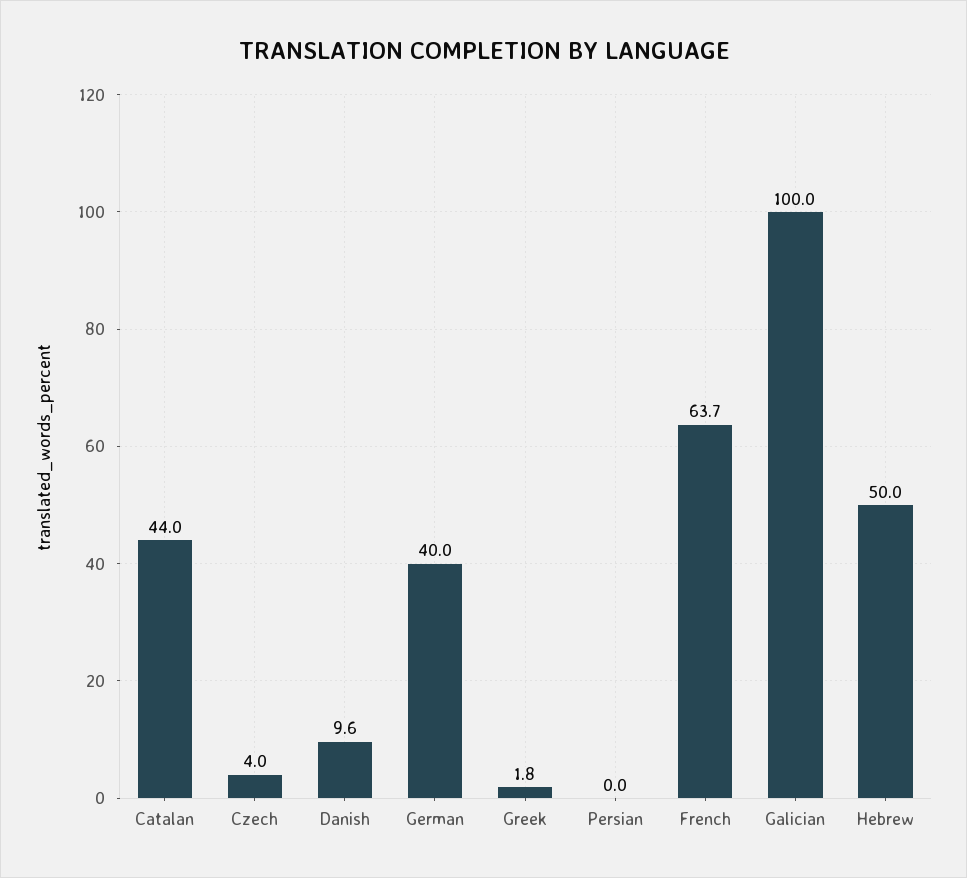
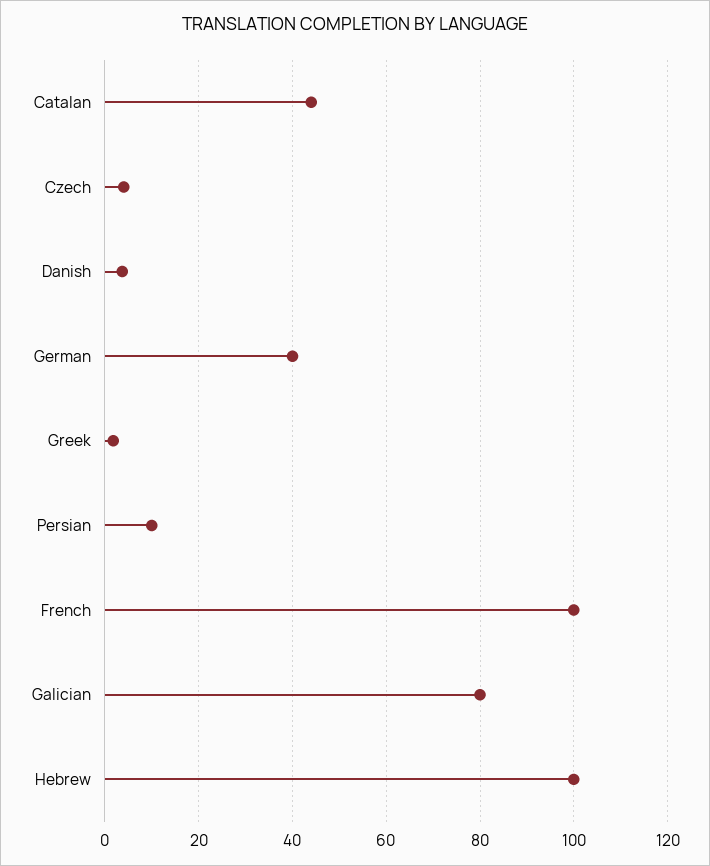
Danish: 9.6 -> 4
Persian: 0 -> 10
French: 63.7 -> 100
Galician: 100 -> 80
Hebrew: 50 -> 100

